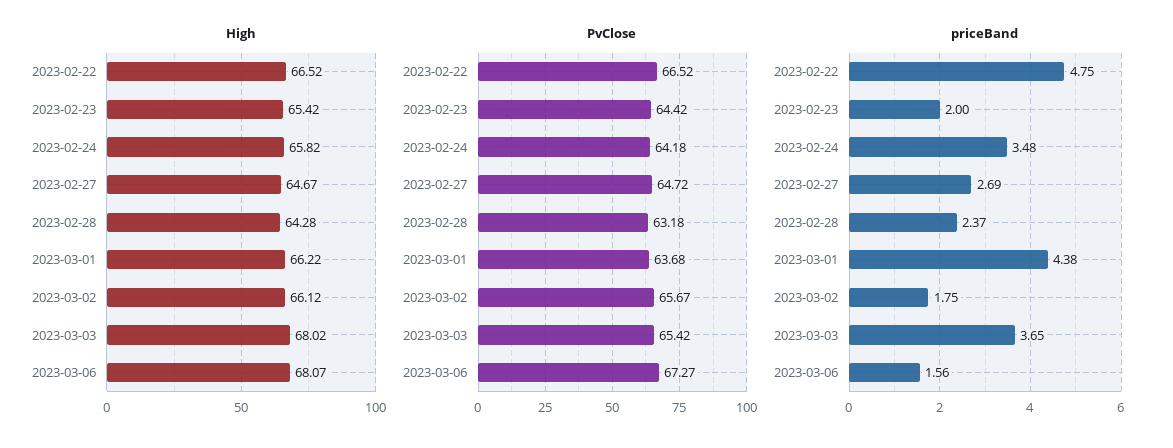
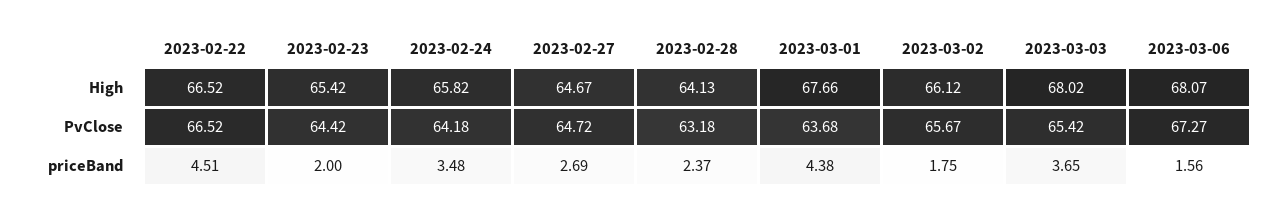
High, 2023-02-28: 64.28 -> 64.13
High, 2023-03-01: 66.22 -> 67.66
priceBand, 2023-02-22: 4.75 -> 4.51

